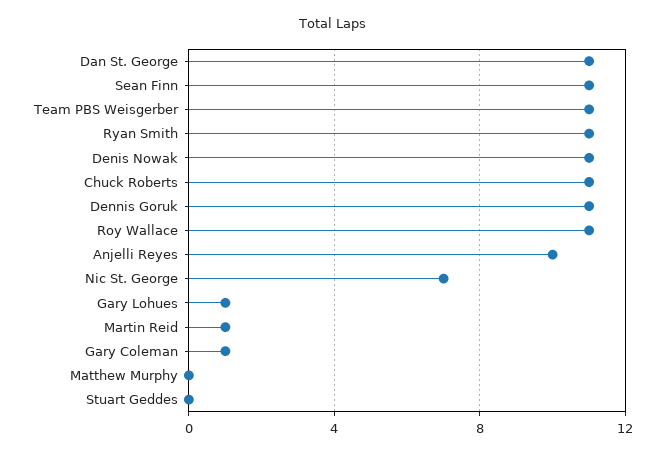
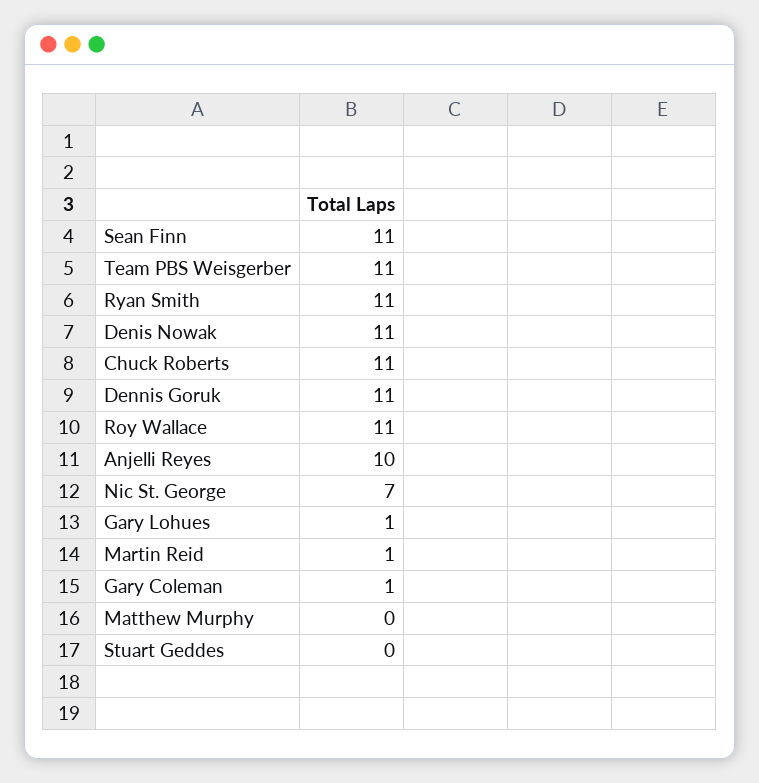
Dan St. George: 11 -> none

